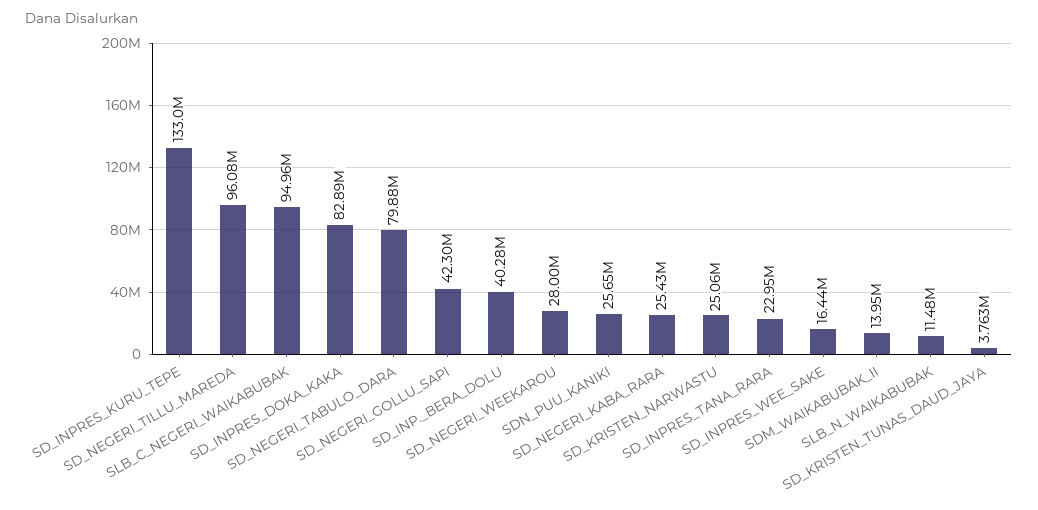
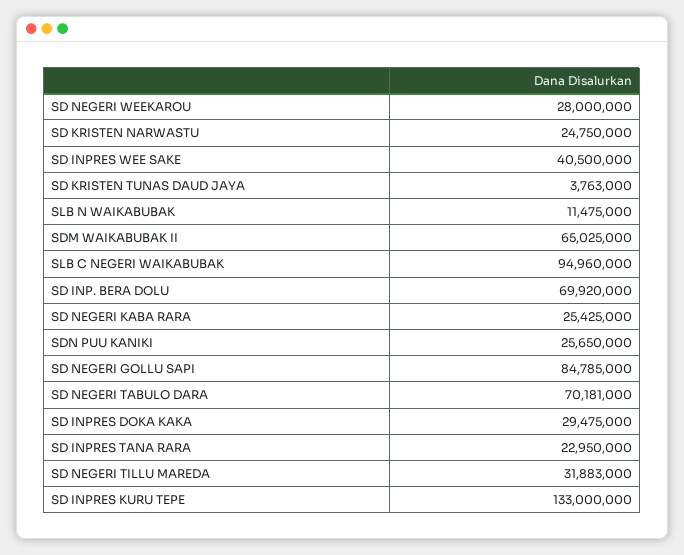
SD_NEGERI_TILLU_MAREDA: 96080000 -> 31883000
SD_INPRES_DOKA_KAKA: 82890000 -> 29475000
SD_NEGERI_TABULO_DARA: 79880000 -> 70181000
SD_NEGERI_GOLLU_SAPI: 42300000 -> 84785000
SD_INP._BERA_DOLU: 40280000 -> 69920000
SD_KRISTEN_NARWASTU: 25060000 -> 24750000
SD_INPRES_WEE_SAKE: 16440000 -> 40500000
SDM_WAIKABUBAK_II: 13950000 -> 65025000

